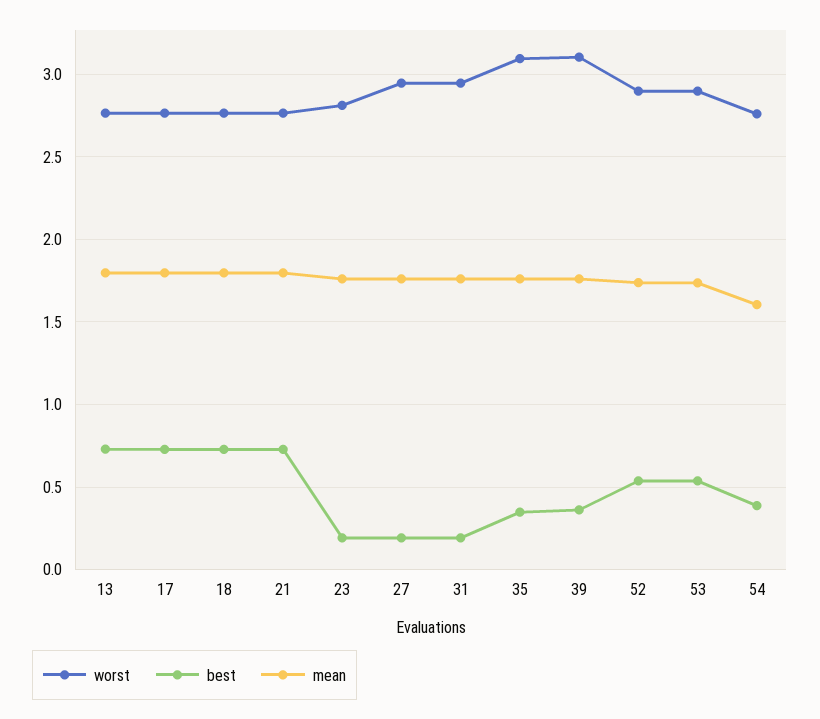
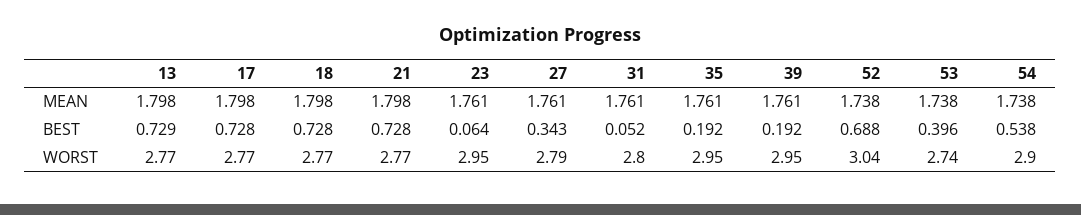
worst, 23: 2.8 -> 2.95
best, 23: 0.2 -> 0.064
worst, 27: 2.95 -> 2.79
best, 27: 0.2 -> 0.343
worst, 31: 2.95 -> 2.8
best, 31: 0.2 -> 0.052
worst, 35: 3.1 -> 2.95
best, 35: 0.35 -> 0.192
worst, 39: 3.1 -> 2.95
best, 39: 0.35 -> 0.192
worst, 52: 2.9 -> 3.04
best, 52: 0.55 -> 0.688
worst, 53: 2.9 -> 2.74
best, 53: 0.55 -> 0.396
worst, 54: 2.75 -> 2.9
best, 54: 0.4 -> 0.538
mean, 54: 1.6 -> 1.738

